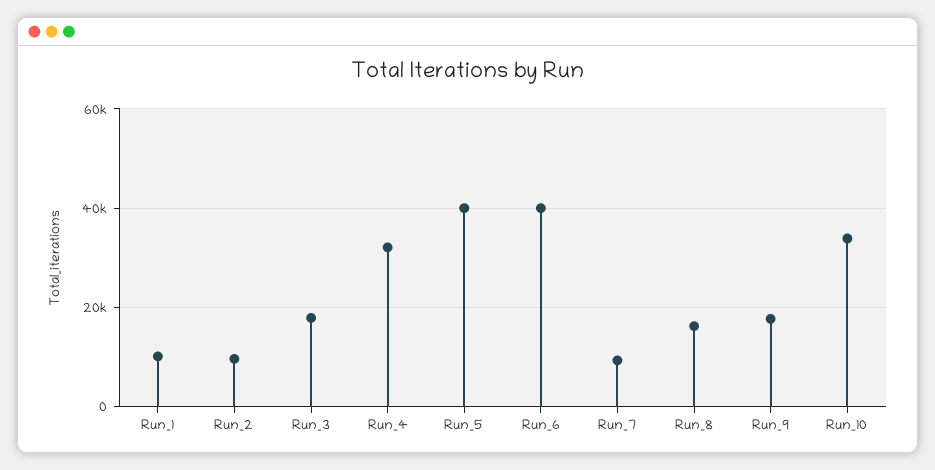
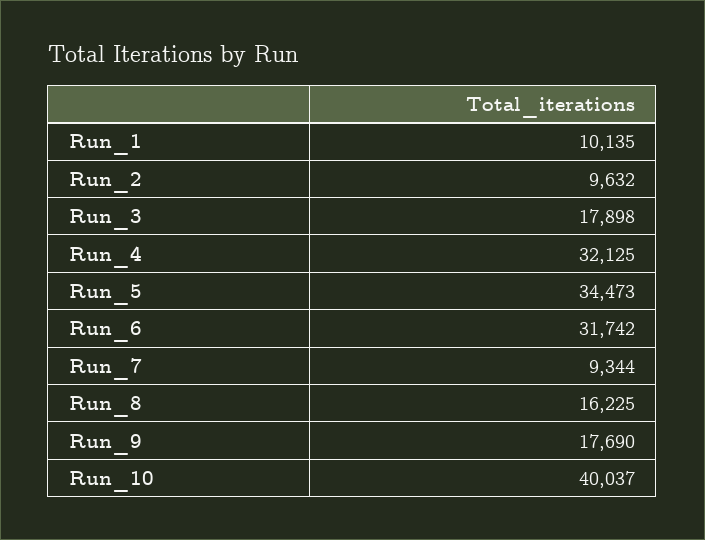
Run_5: 40000 -> 34473
Run_6: 40000 -> 31742
Run_10: 34000 -> 40037

